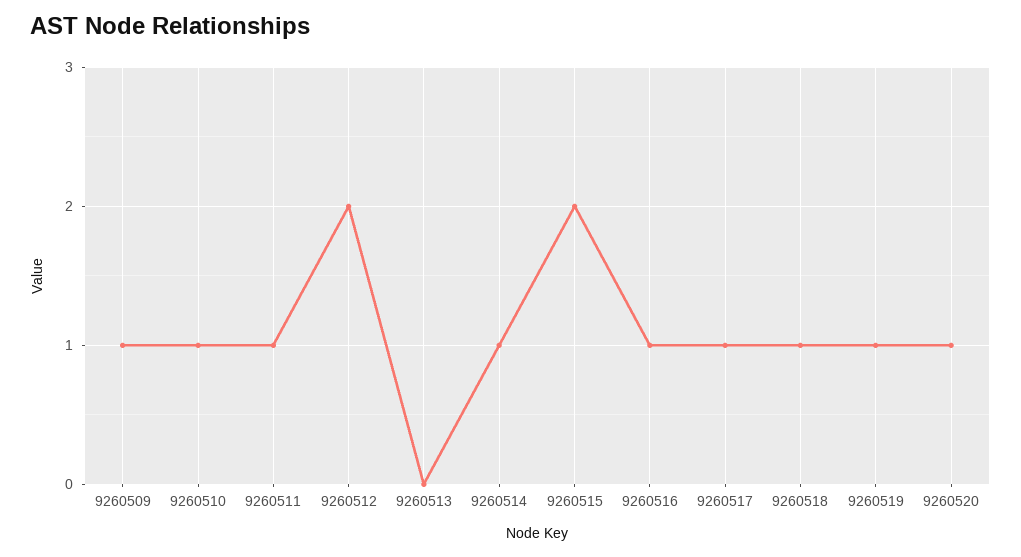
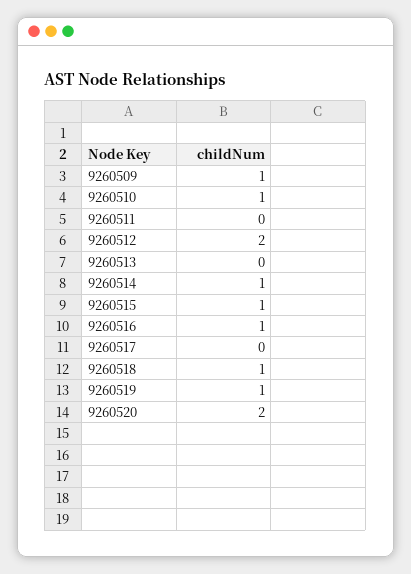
9260511: 1 -> 0
9260515: 2 -> 1
9260517: 1 -> 0
9260520: 1 -> 2

